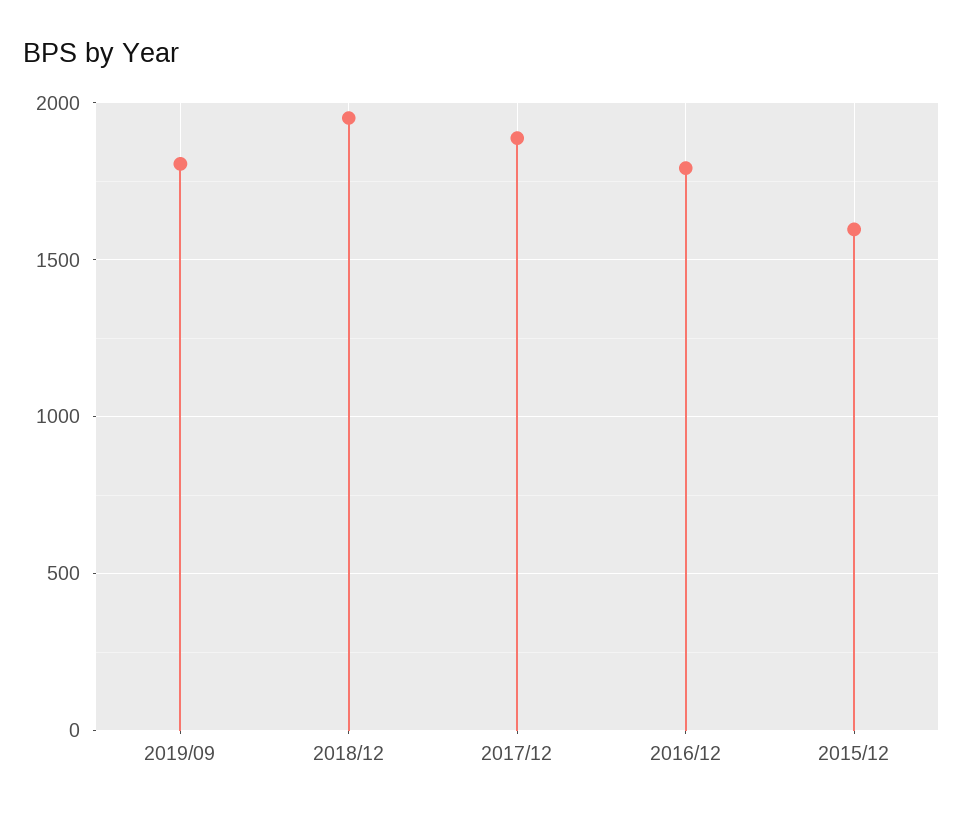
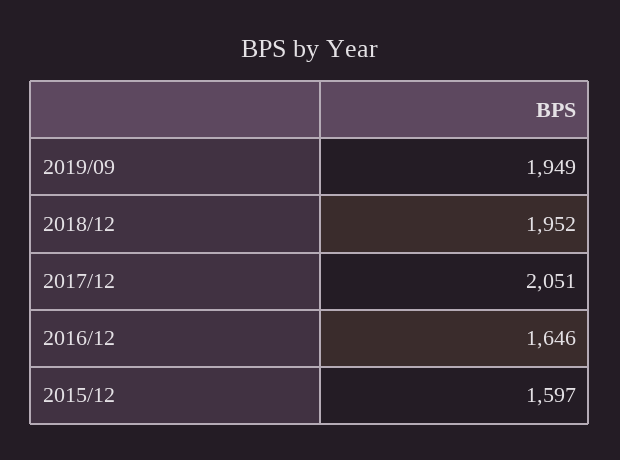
2019/09: 1800 -> 1949
2017/12: 1900 -> 2051
2016/12: 1800 -> 1646

